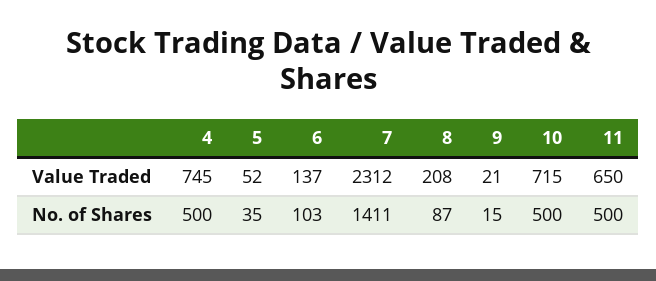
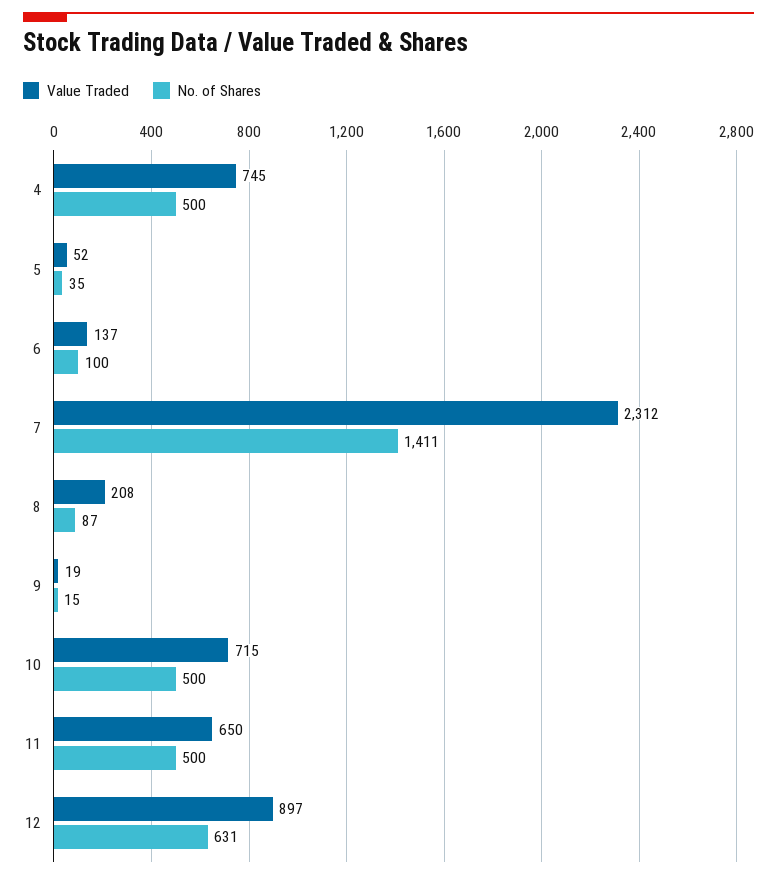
Value Traded, 9: 21 -> 19
No. of Shares, 6: 103 -> 100
Value Traded, 12: none -> 897
No. of Shares, 12: none -> 631

